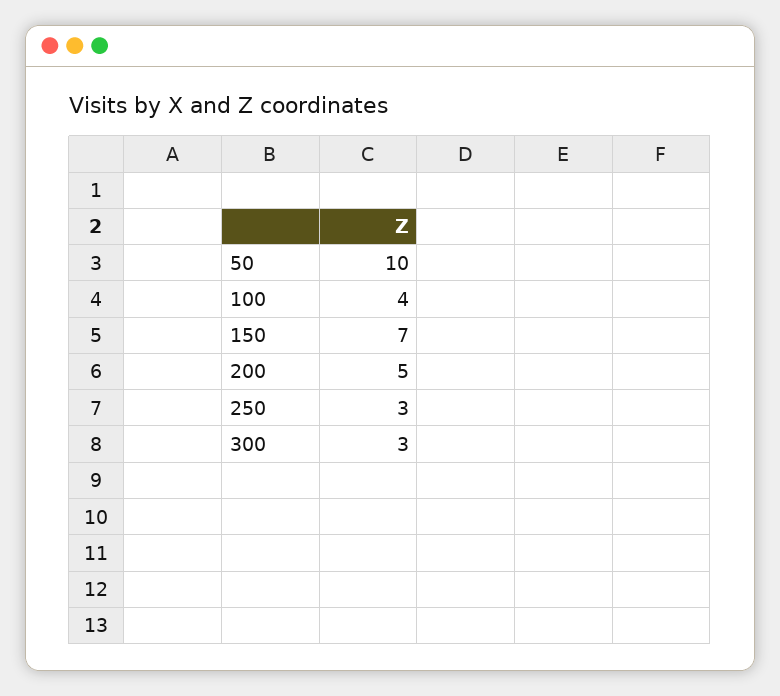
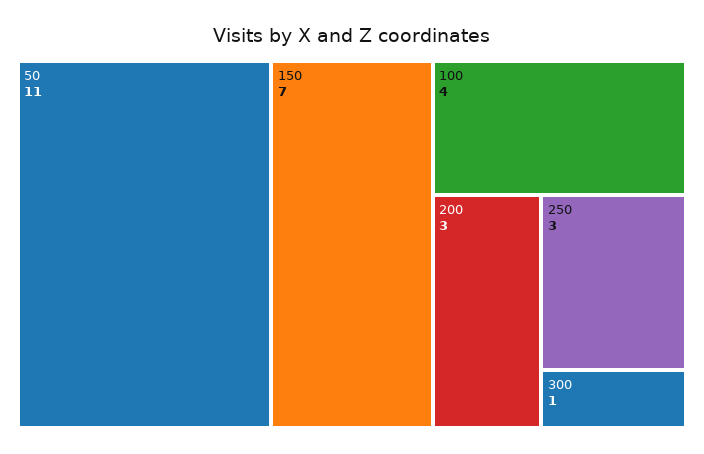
50: 10 -> 11
200: 5 -> 3
300: 3 -> 1

